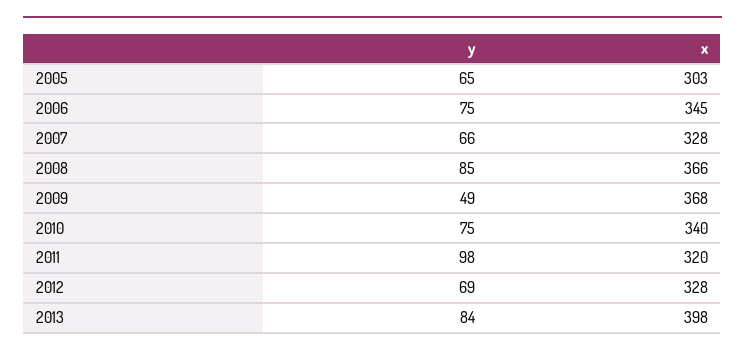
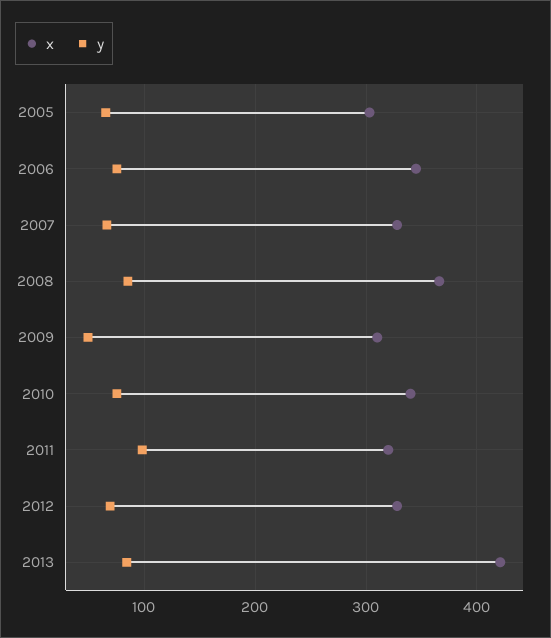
x, 2009: 368 -> 310
x, 2013: 398 -> 420

